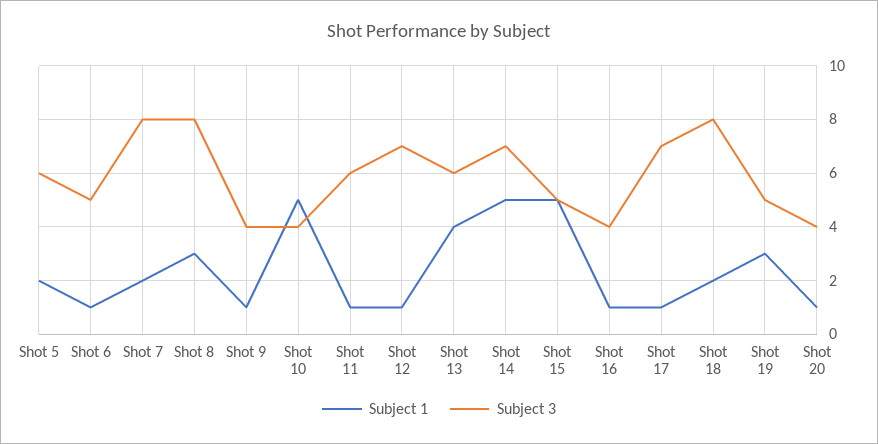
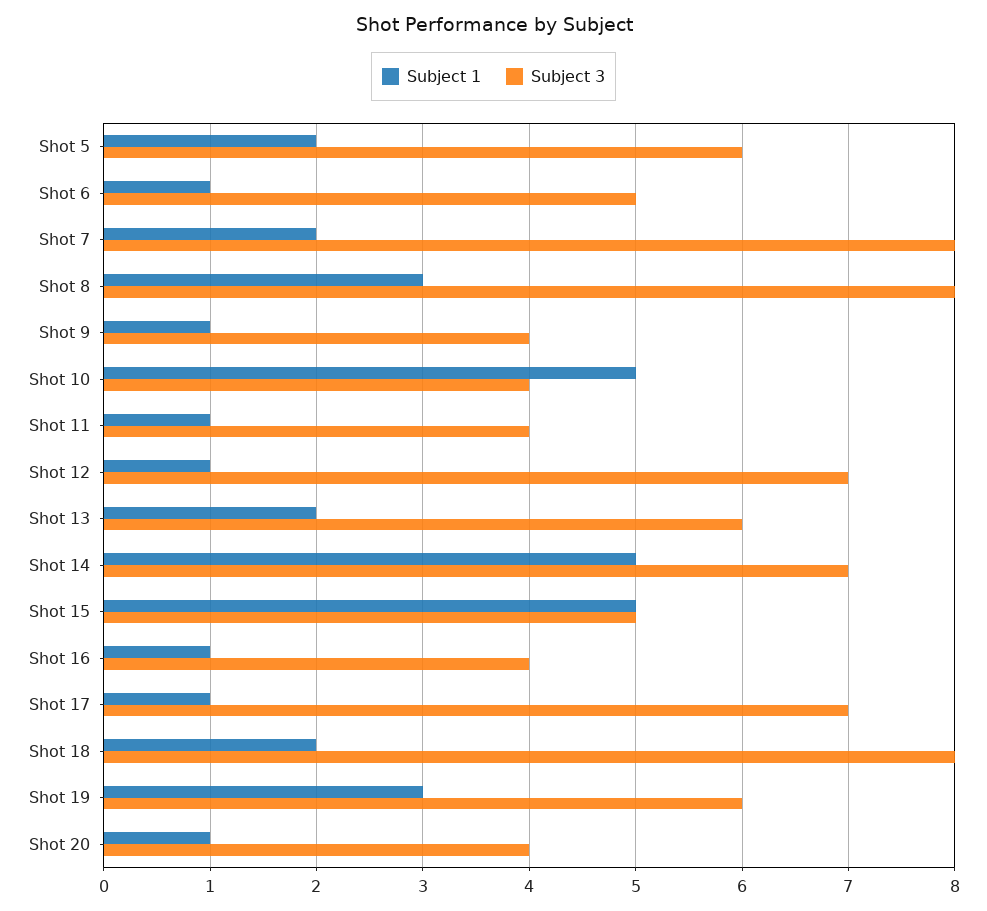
Subject 3, Shot 11: 6 -> 4
Subject 1, Shot 13: 4 -> 2
Subject 3, Shot 19: 5 -> 6

